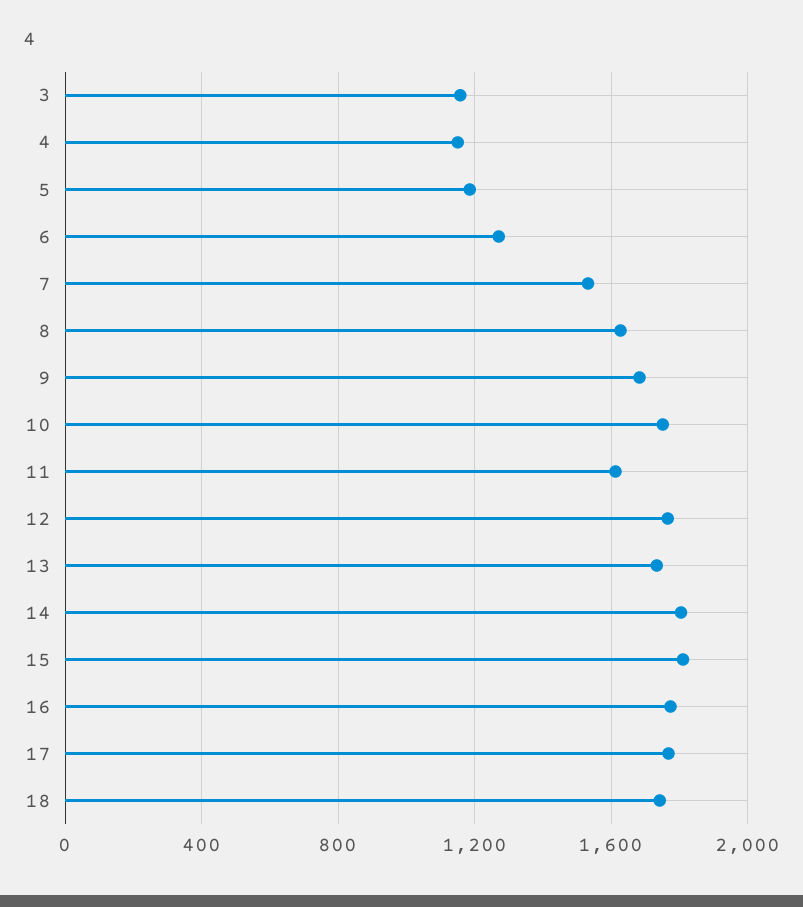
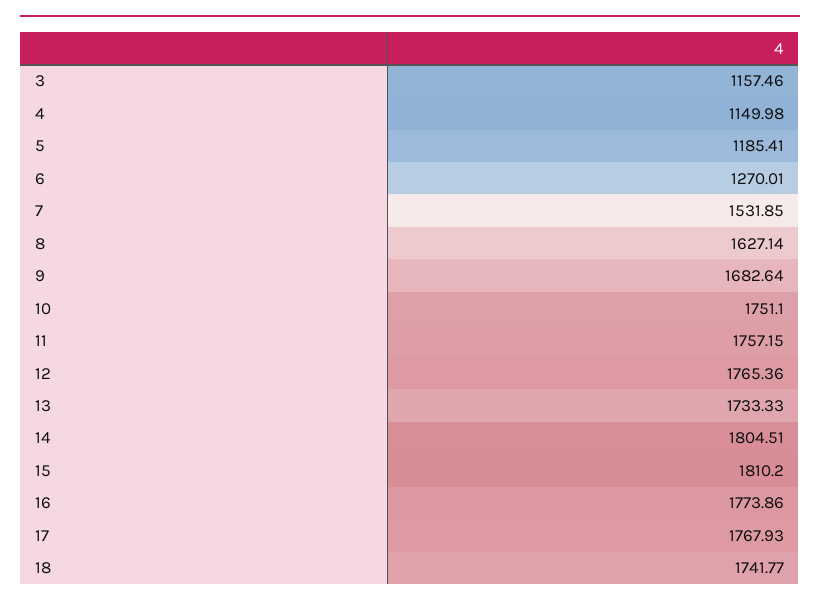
11: 1600 -> 1757.15

